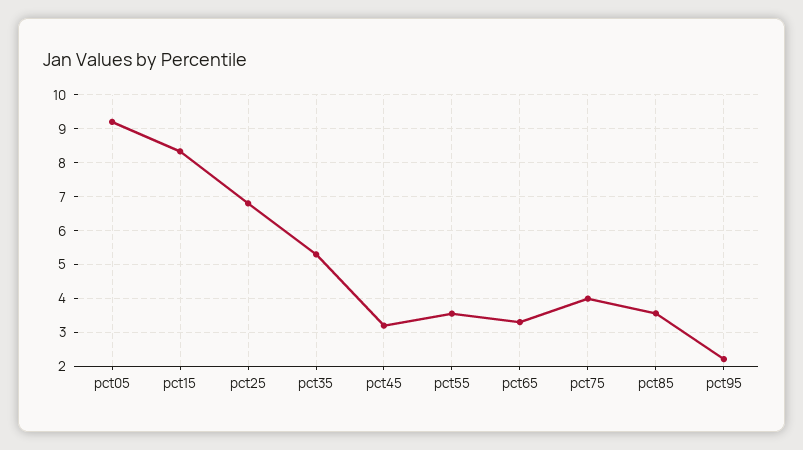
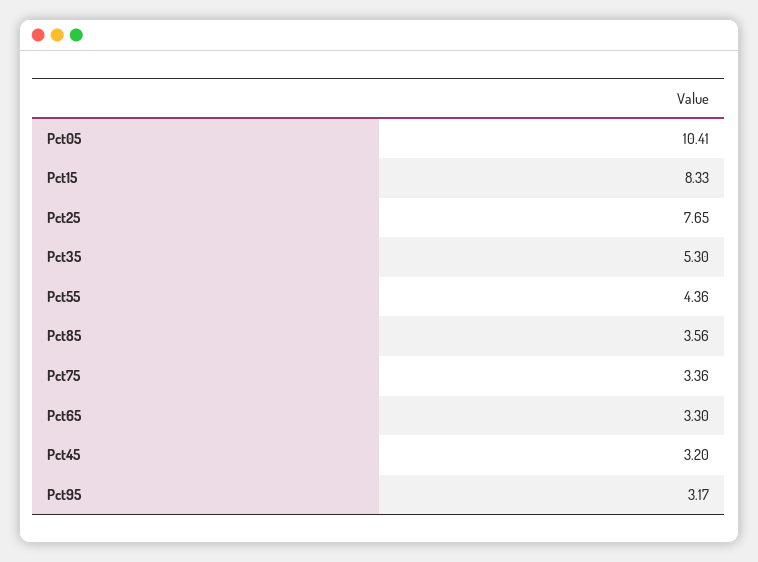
pct05: 9.2 -> 10.41
pct25: 6.8 -> 7.65
pct55: 3.6 -> 4.36
pct75: 4 -> 3.36
pct95: 2.2 -> 3.17

